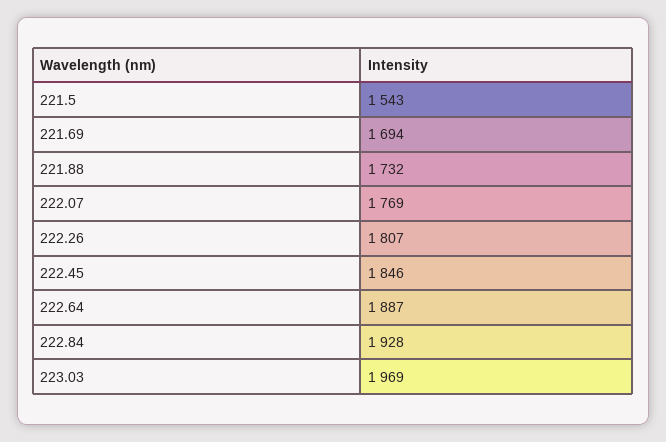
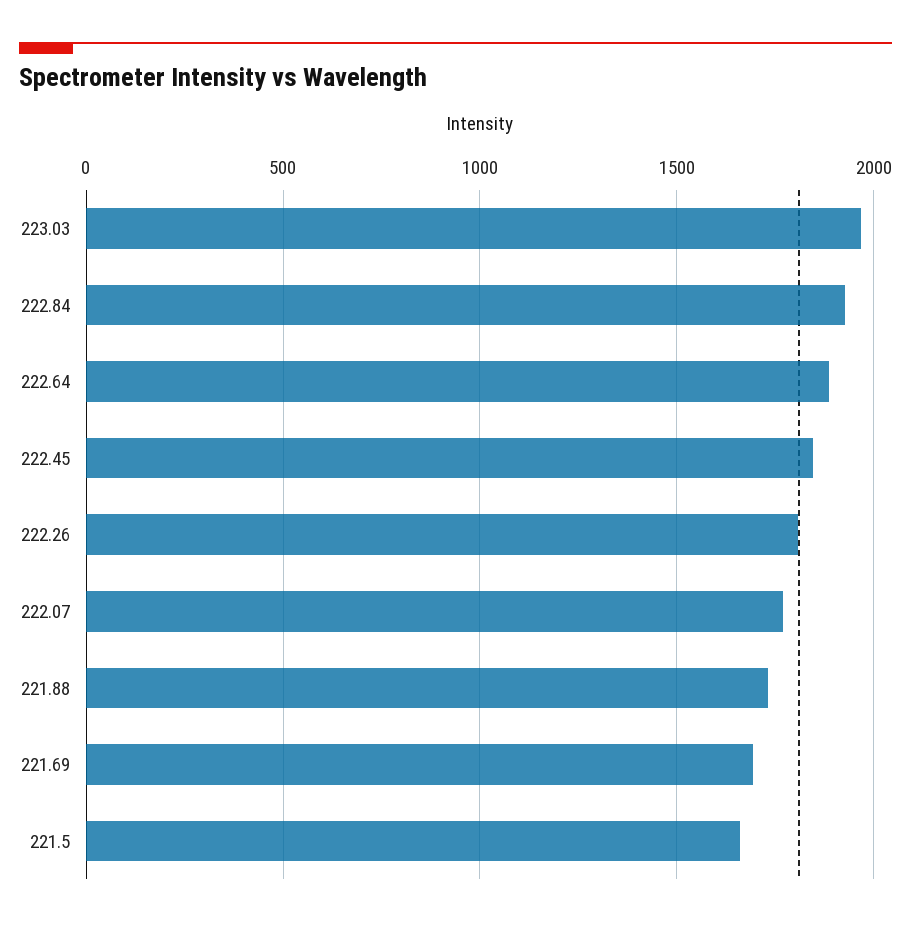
221.5: 1543 -> 1650

